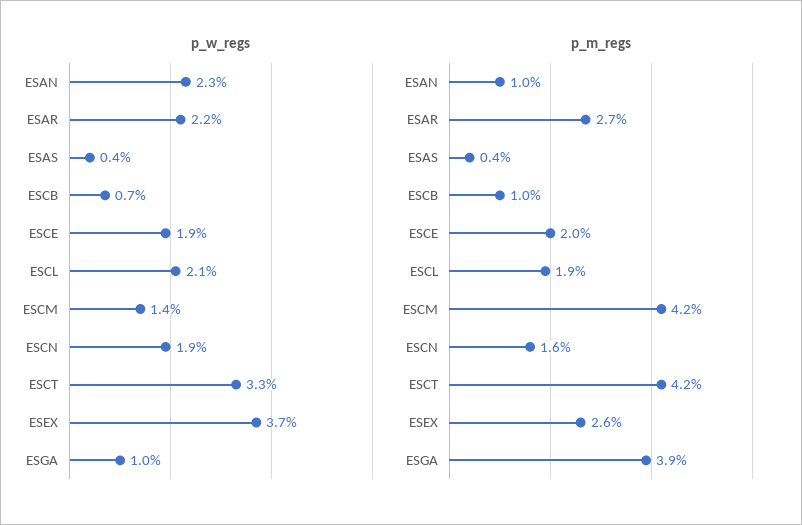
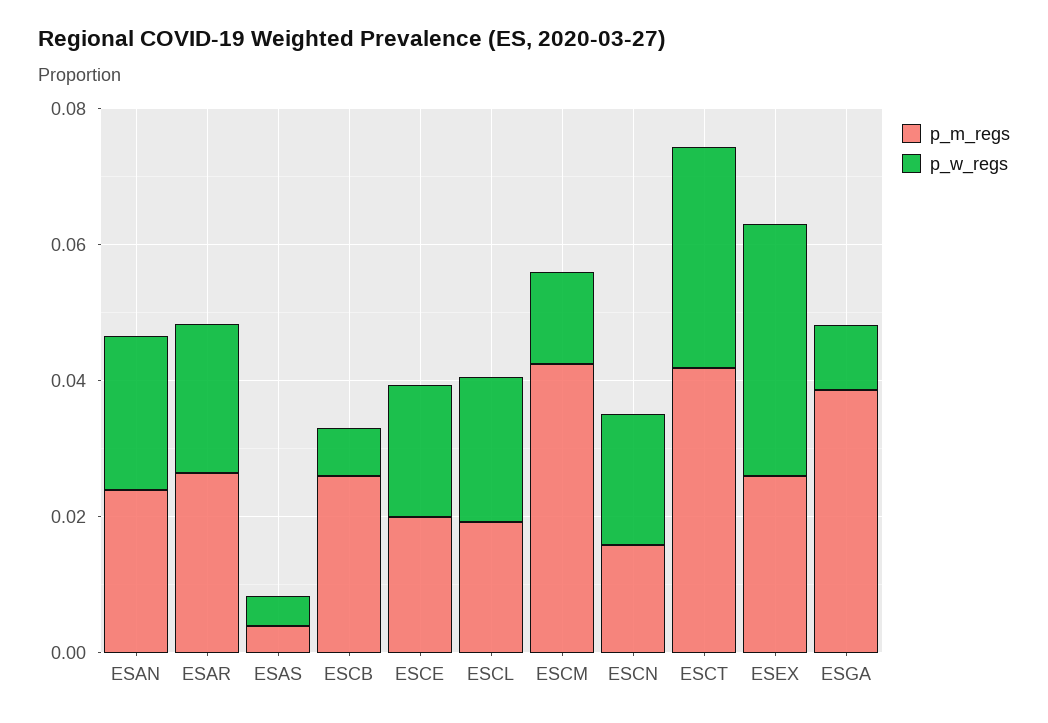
p_m_regs, ESAN: 0.01 -> 0.025
p_m_regs, ESCB: 0.01 -> 0.025

